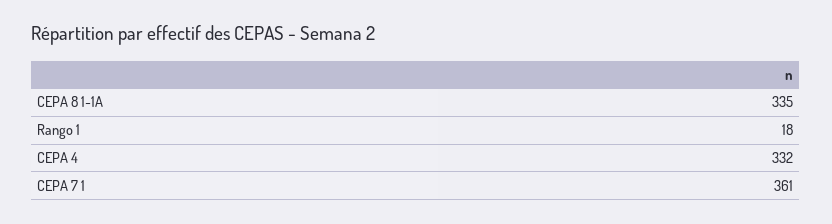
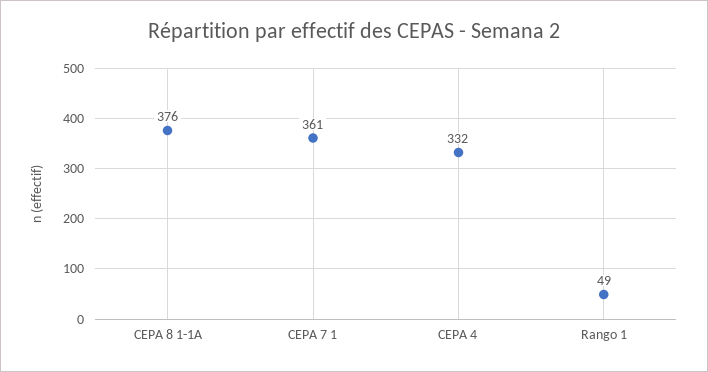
CEPA 8 1-1A: 335 -> 376
Rango 1: 18 -> 49

